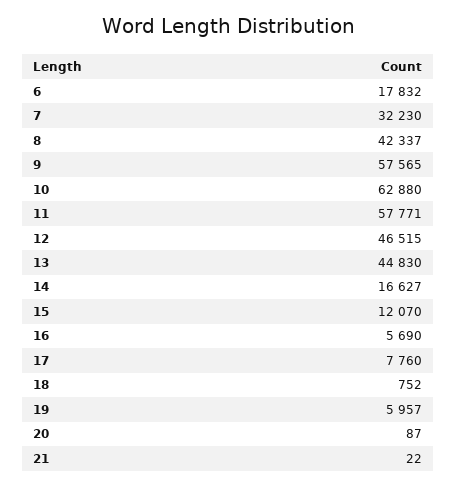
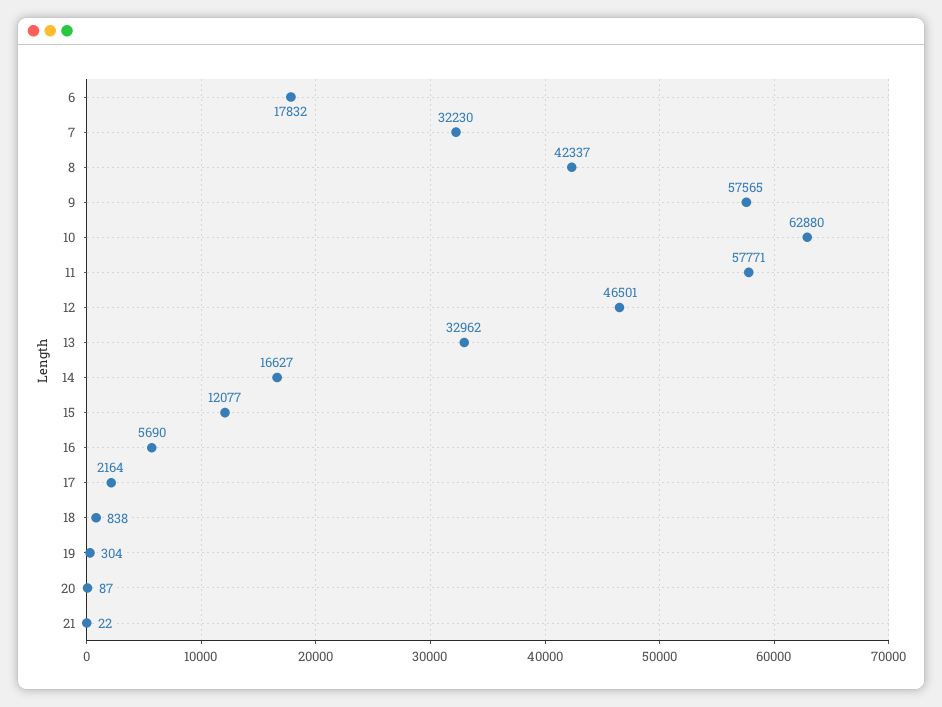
12: 46515 -> 46501
13: 44830 -> 32962
15: 12070 -> 12077
17: 7760 -> 2164
18: 752 -> 838
19: 5957 -> 304

